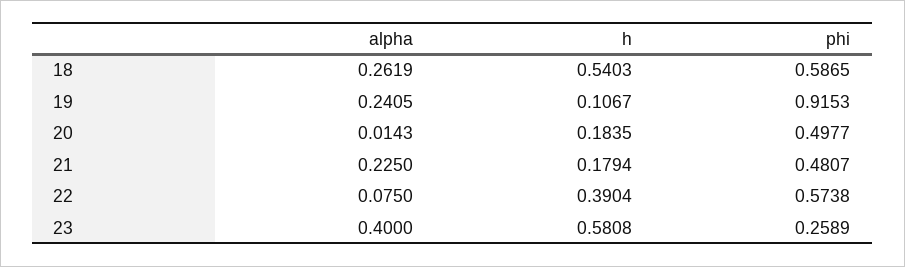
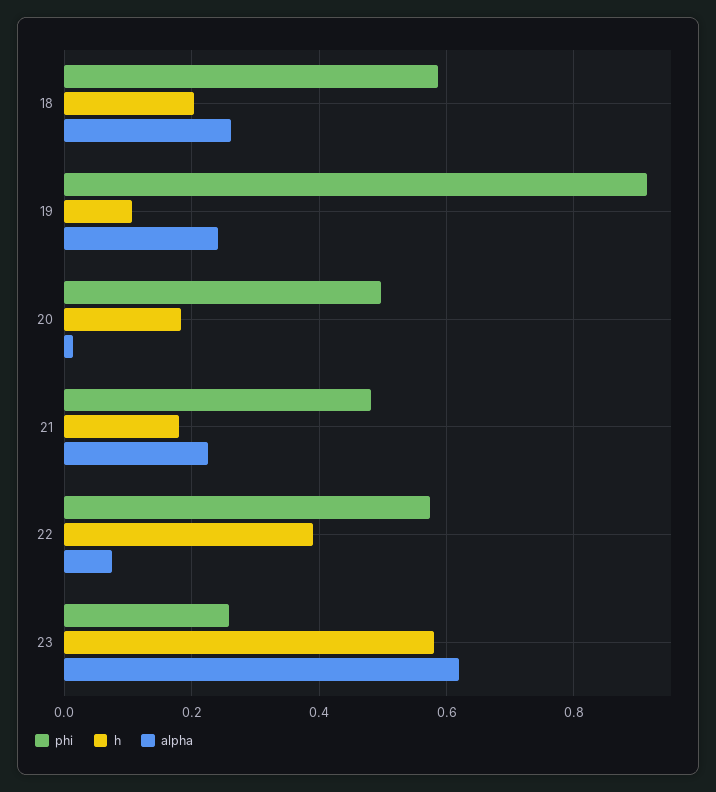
h, 18: 0.5403 -> 0.2
alpha, 23: 0.4 -> 0.62

